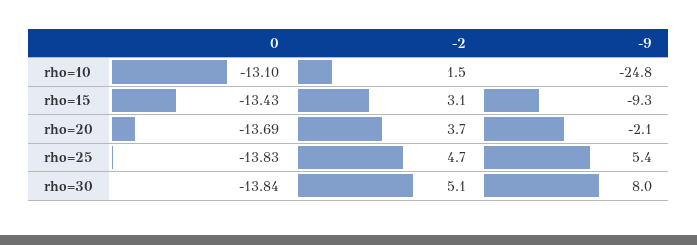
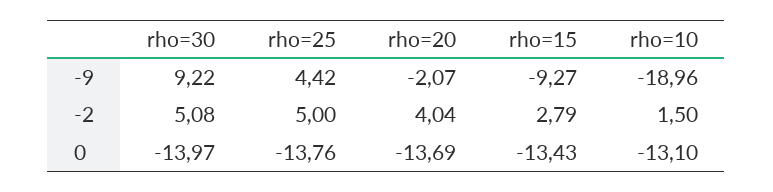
-9, rho=10: -24.8 -> -18.96
-2, rho=15: 3.1 -> 2.79
-2, rho=20: 3.7 -> 4.04
0, rho=25: -13.83 -> -13.76
-2, rho=25: 4.7 -> 5
-9, rho=25: 5.4 -> 4.42
0, rho=30: -13.84 -> -13.97
-9, rho=30: 8 -> 9.22

